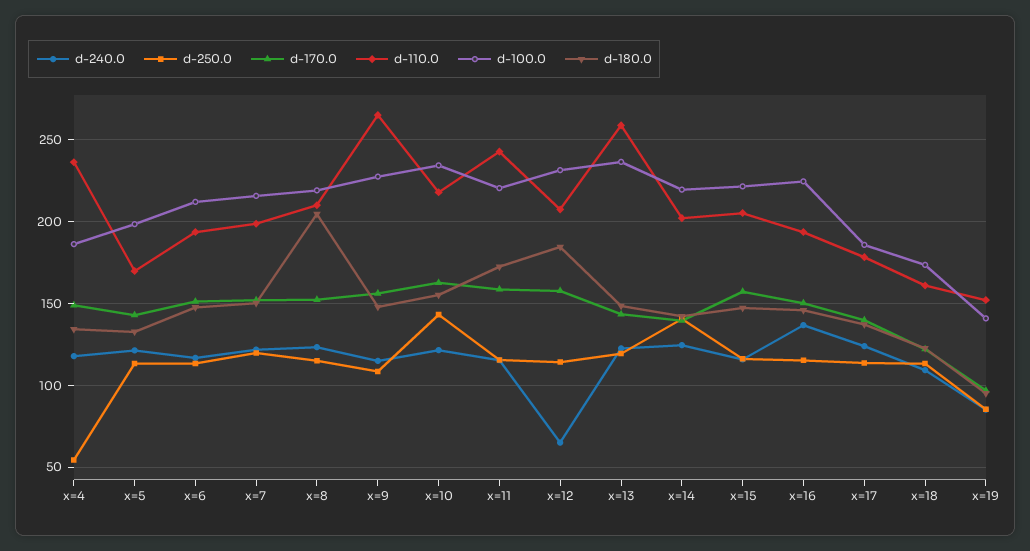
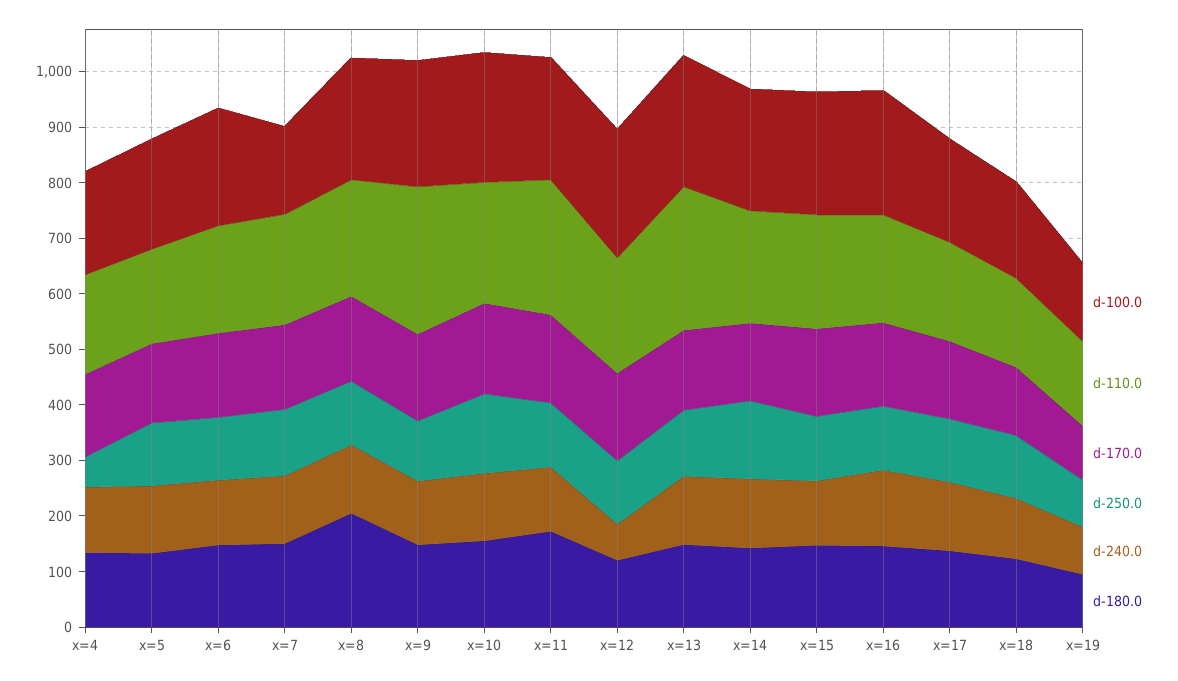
d-110.0, x=4: 235 -> 180
d-100.0, x=7: 215 -> 160
d-180.0, x=12: 185 -> 120

